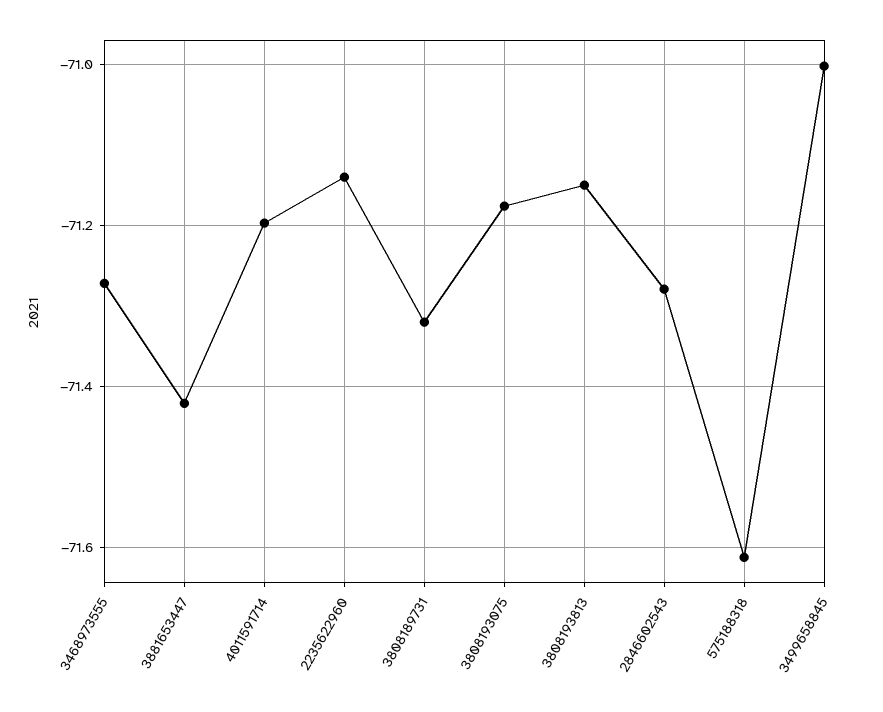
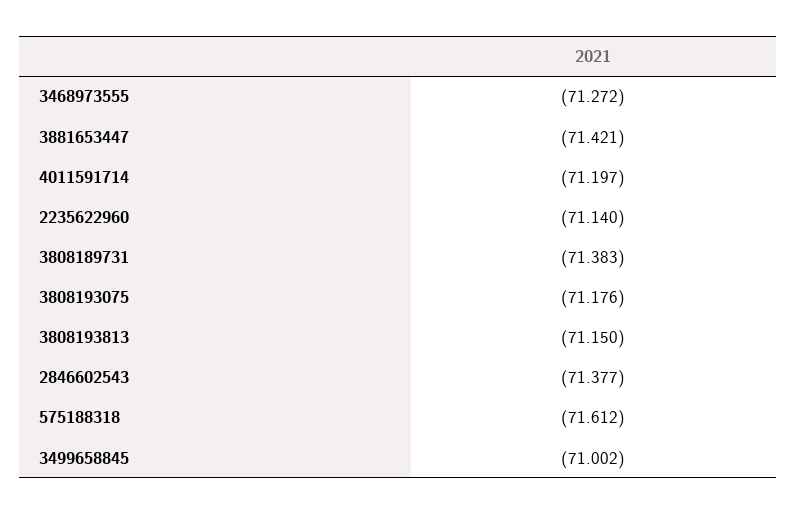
3808189731: -71.32 -> -71.383
2846602543: -71.28 -> -71.377

